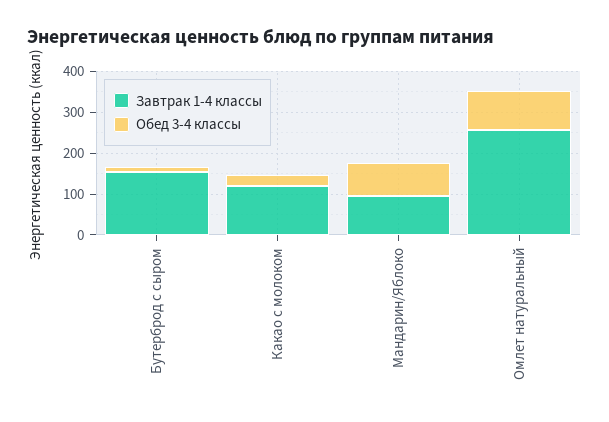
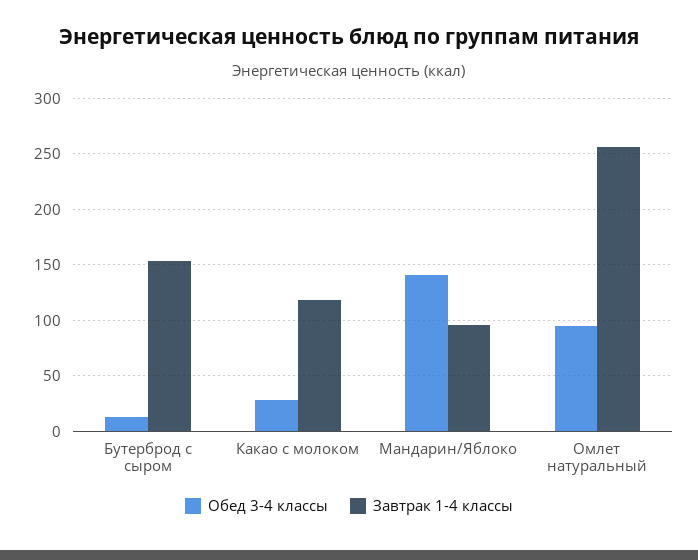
Обед 3-4 классы, Мандарин/Яблоко: 80 -> 140

